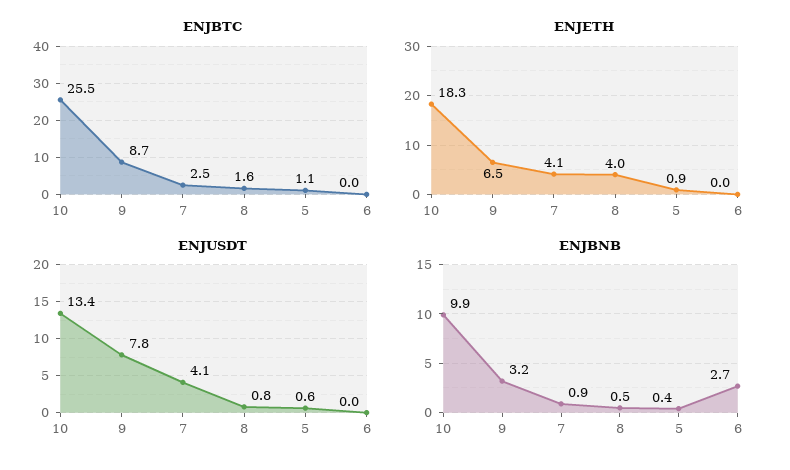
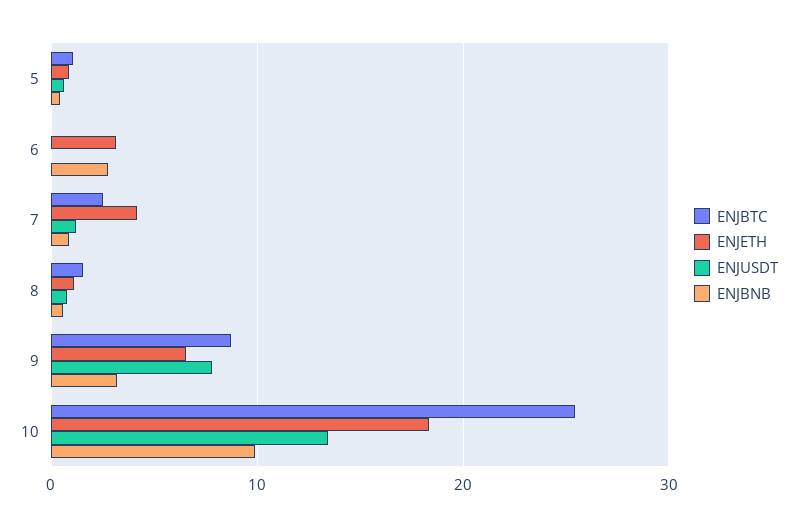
ENJETH, 8: 4 -> 1
ENJETH, 6: 0 -> 3
ENJUSDT, 7: 4.1 -> 1

